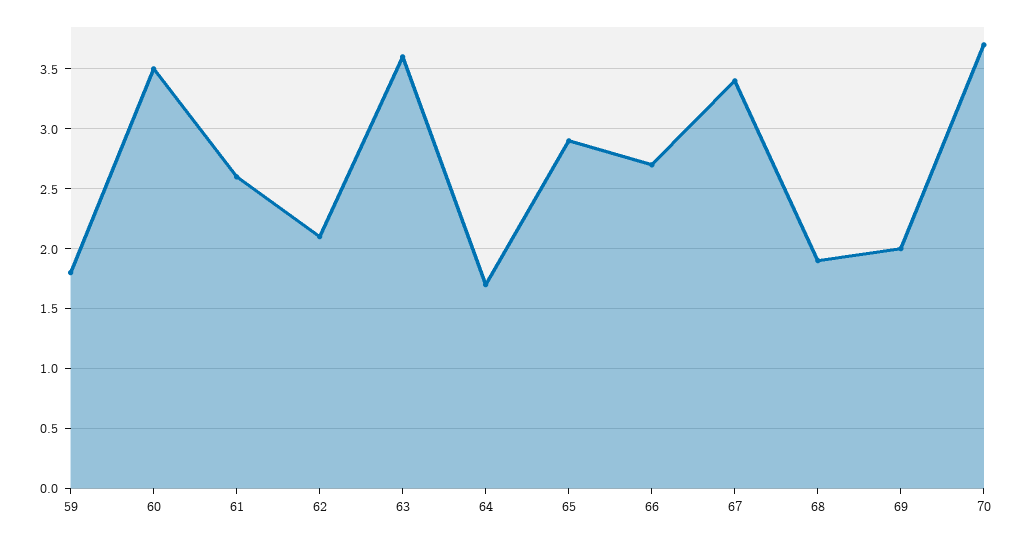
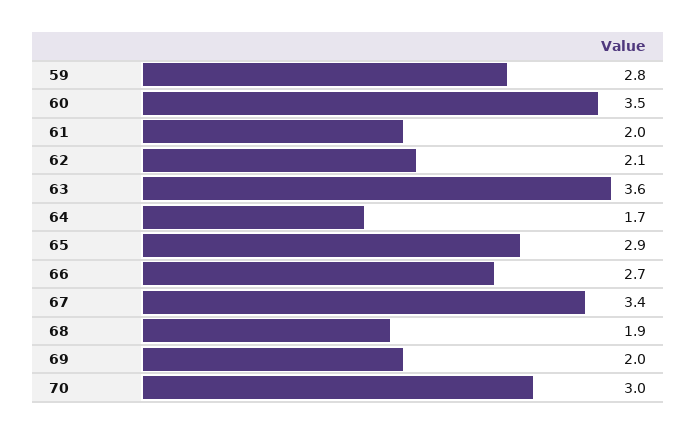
59: 1.8 -> 2.8
61: 2.6 -> 2
70: 3.7 -> 3

